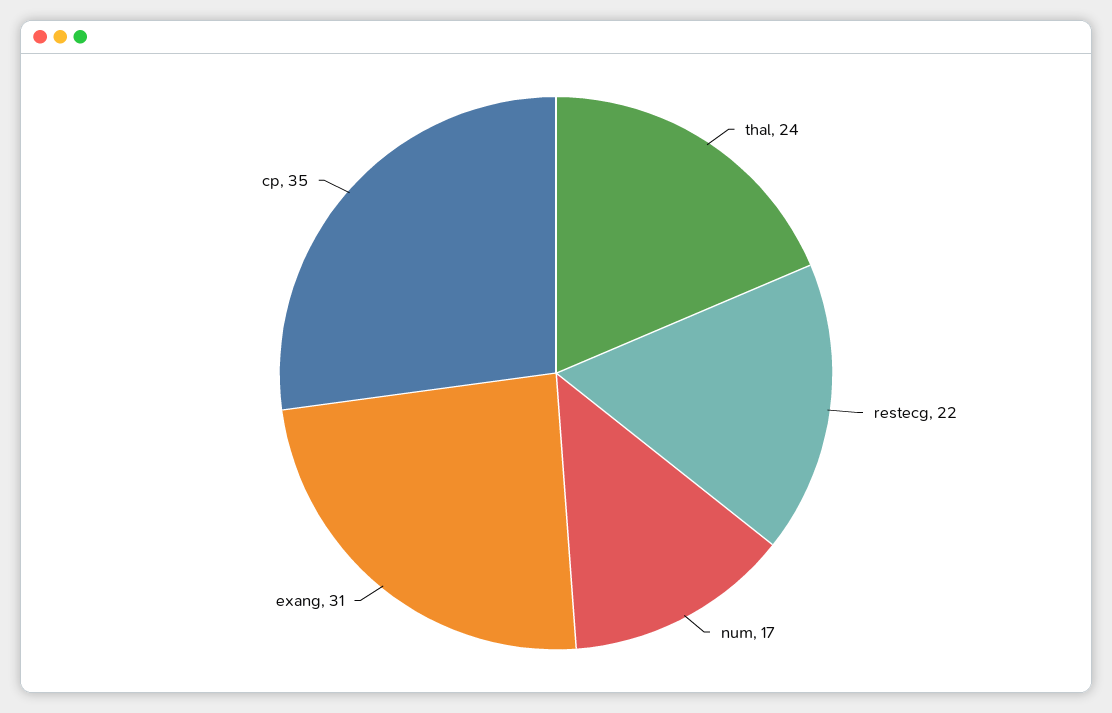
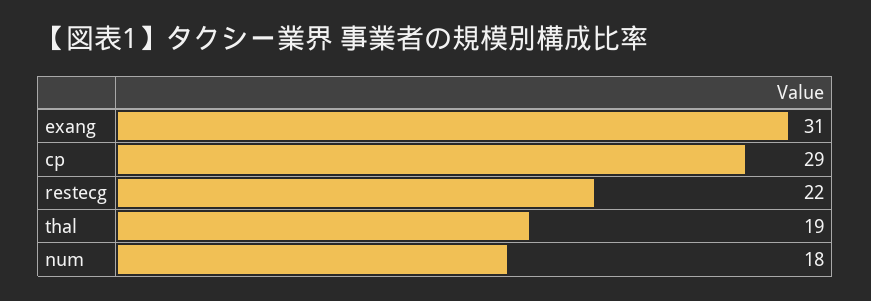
thal: 24 -> 19
num: 17 -> 18
cp: 35 -> 29

